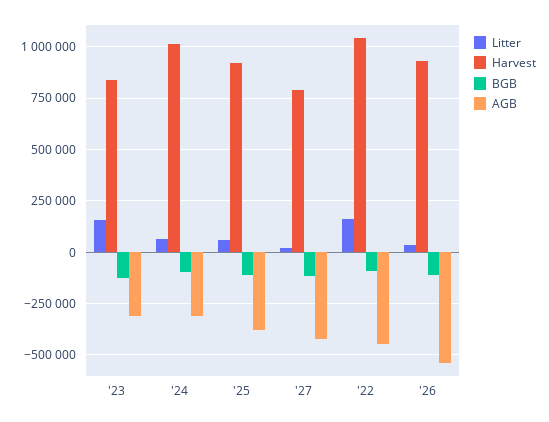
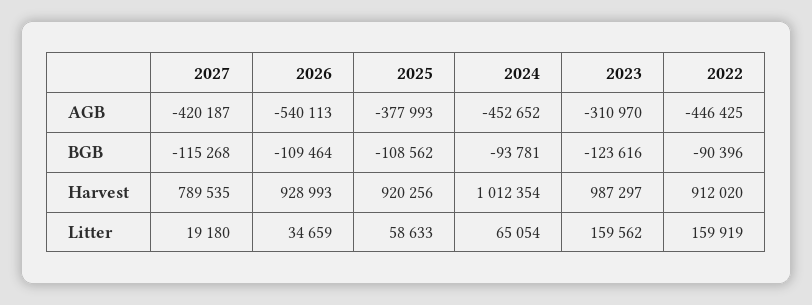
Harvest, '23: 850000 -> 987297
AGB, '24: -300000 -> -452652
Harvest, '22: 1050000 -> 912020

